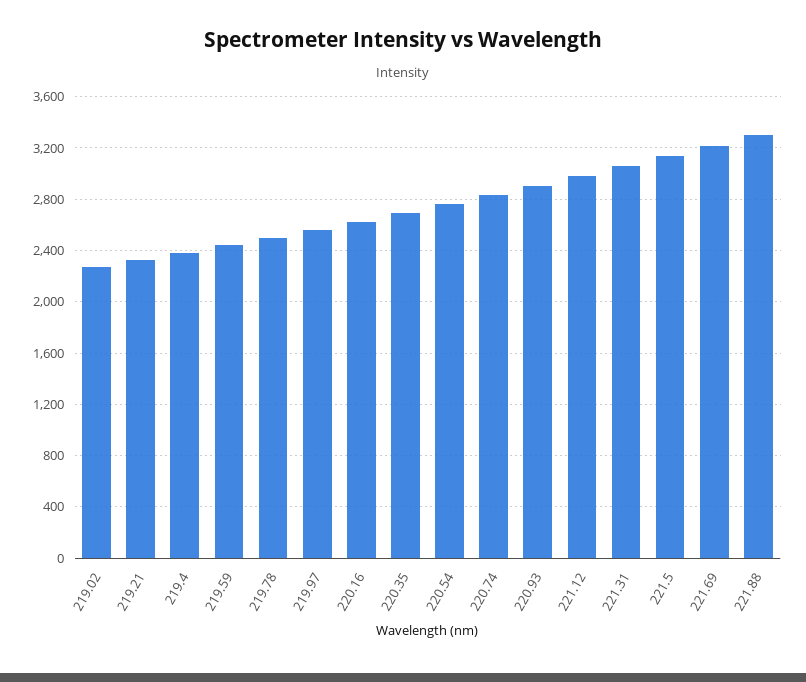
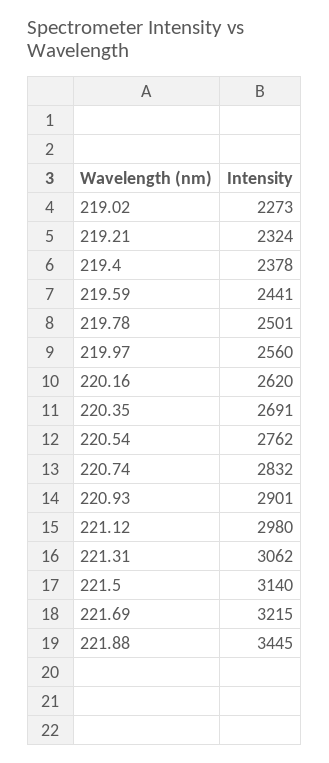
221.88: 3300 -> 3445

